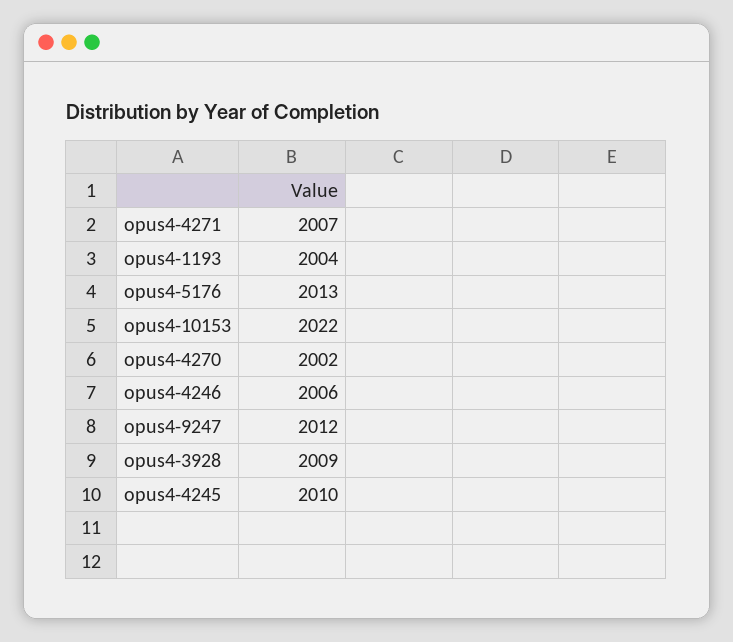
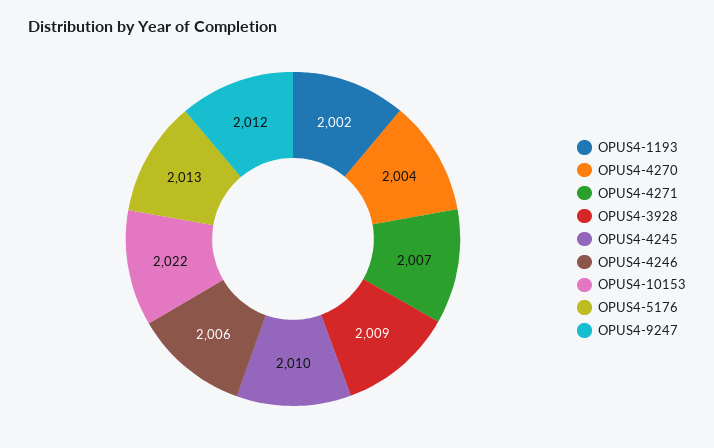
opus4-1193: 2004 -> 2002
opus4-4270: 2002 -> 2004

